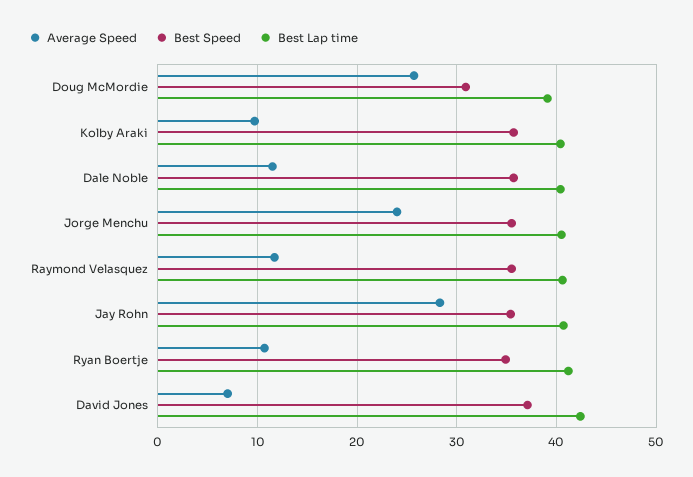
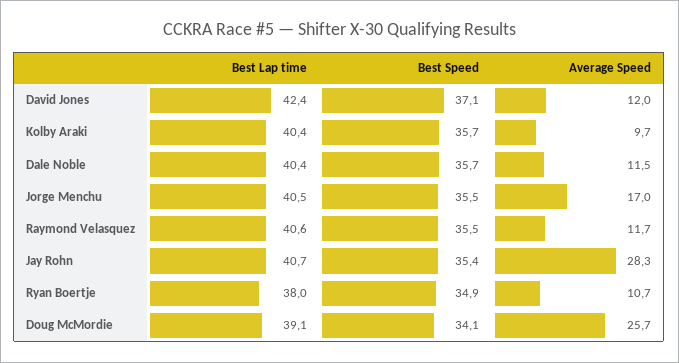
Best Speed, Doug McMordie: 31 -> 34.1
Average Speed, Jorge Menchu: 24 -> 17
Best Lap time, Ryan Boertje: 41 -> 38
Average Speed, David Jones: 7 -> 12

